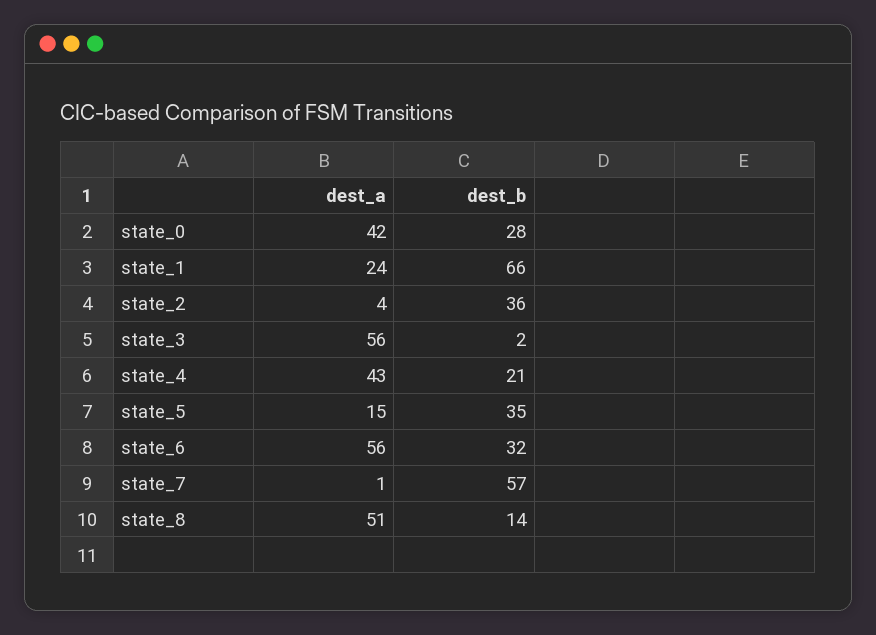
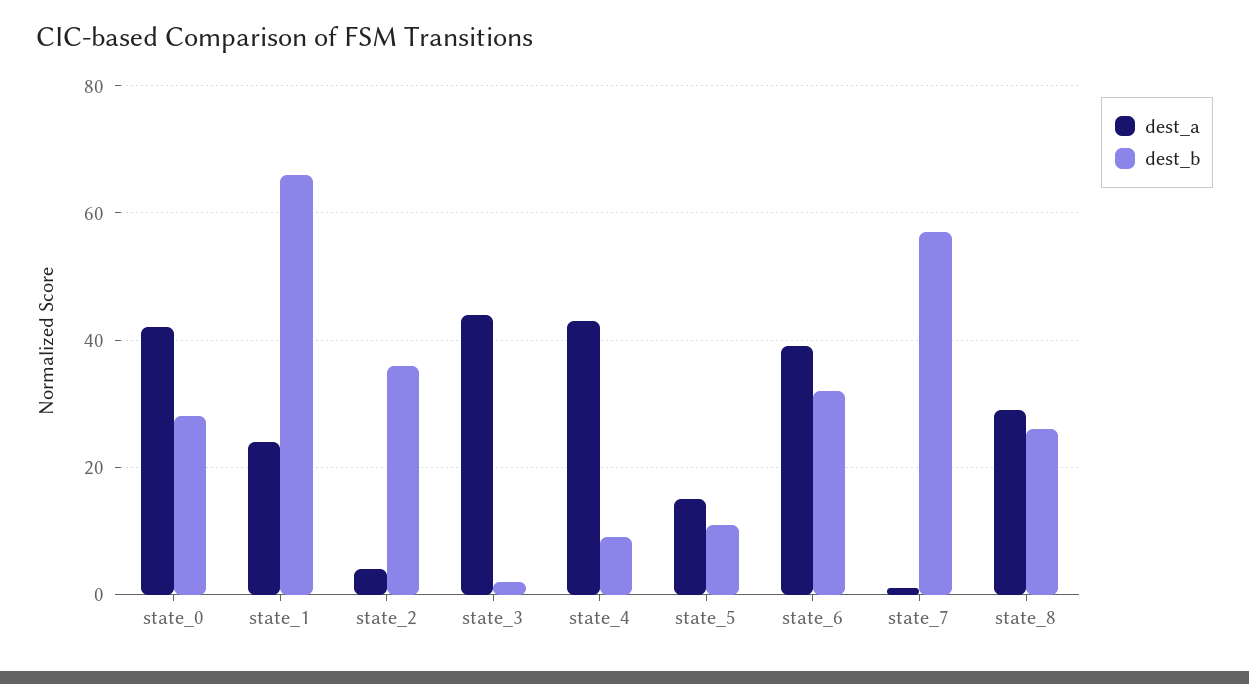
dest_a, state_3: 56 -> 45
dest_b, state_4: 21 -> 10
dest_b, state_5: 35 -> 10
dest_a, state_6: 56 -> 40
dest_a, state_8: 51 -> 30
dest_b, state_8: 14 -> 25

